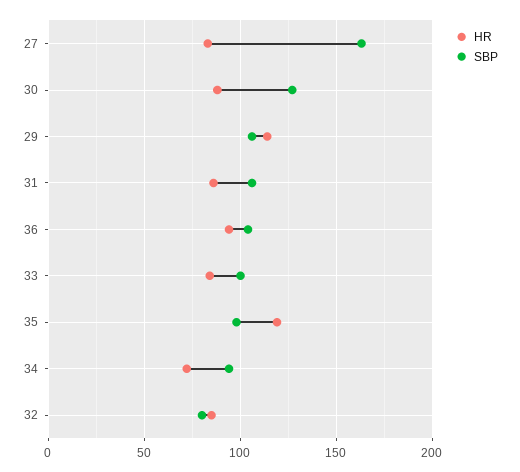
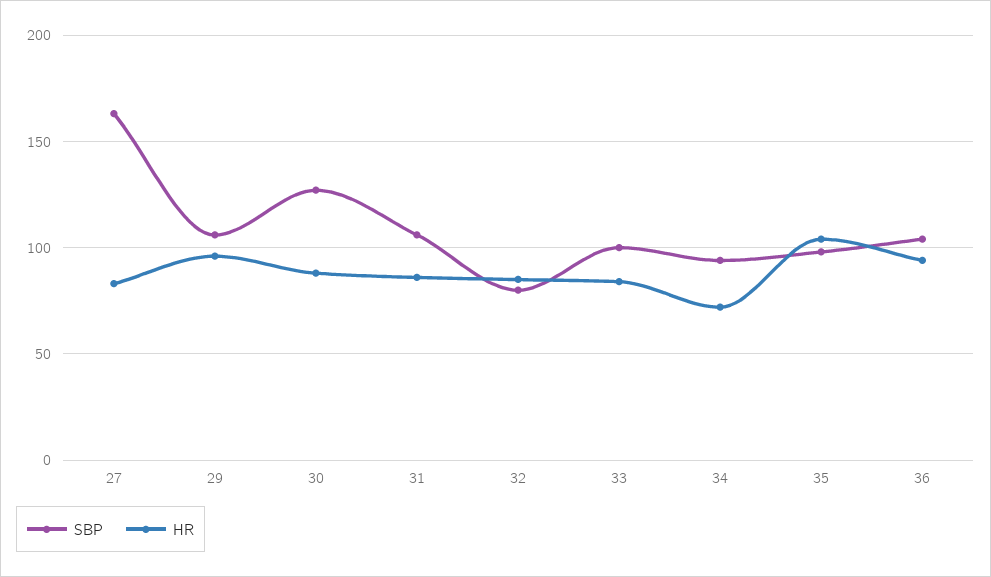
HR, 29: 115 -> 95
HR, 35: 120 -> 105

